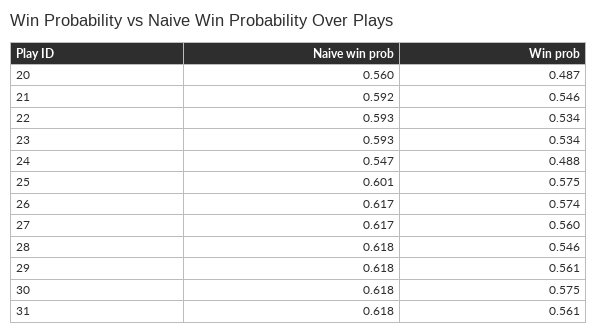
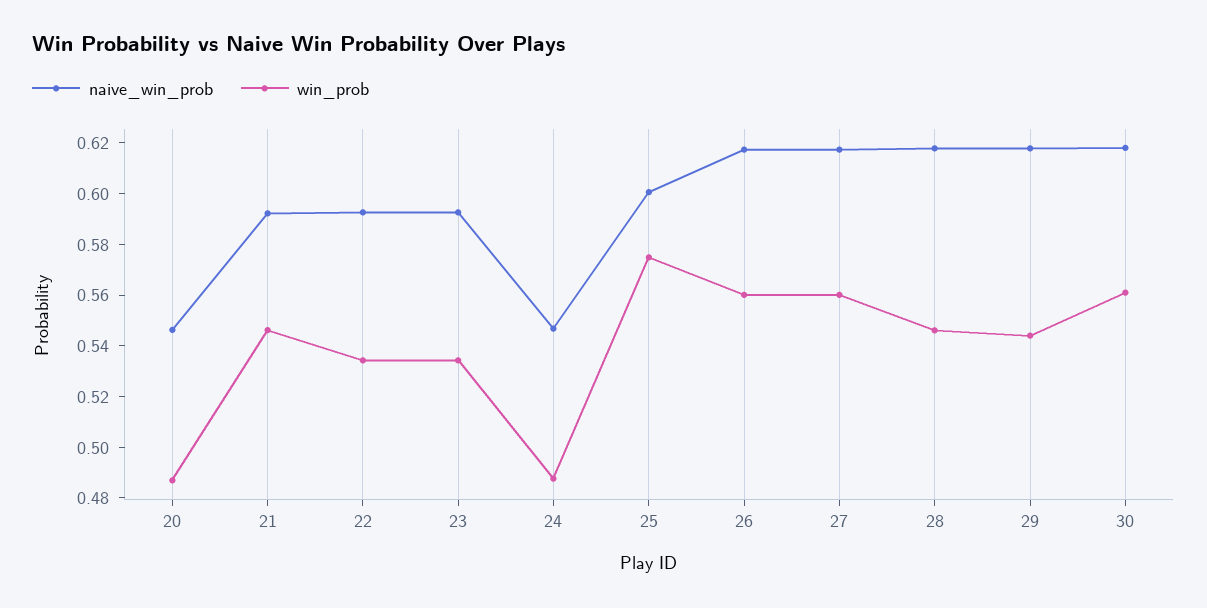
Naive win prob, 20: 0.56 -> 0.545
Win prob, 26: 0.574 -> 0.56
Win prob, 29: 0.561 -> 0.545
Win prob, 30: 0.575 -> 0.56
Naive win prob, 31: 0.618 -> none
Win prob, 31: 0.561 -> none

